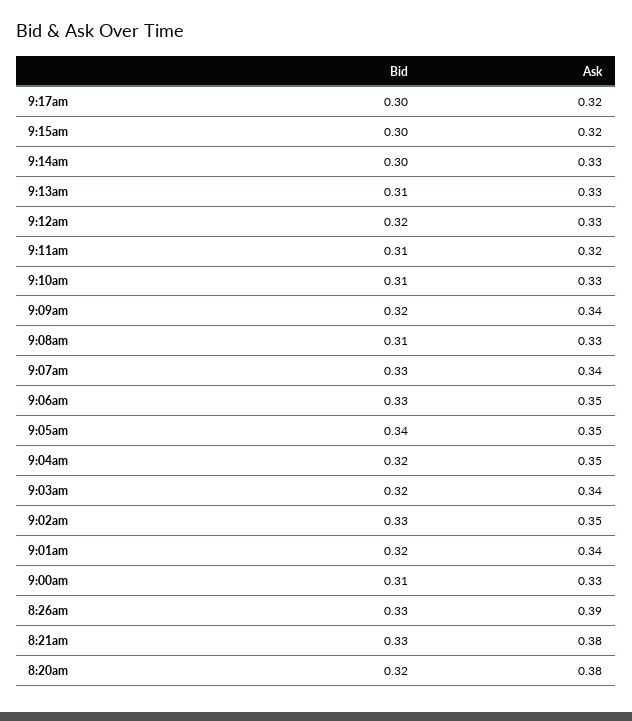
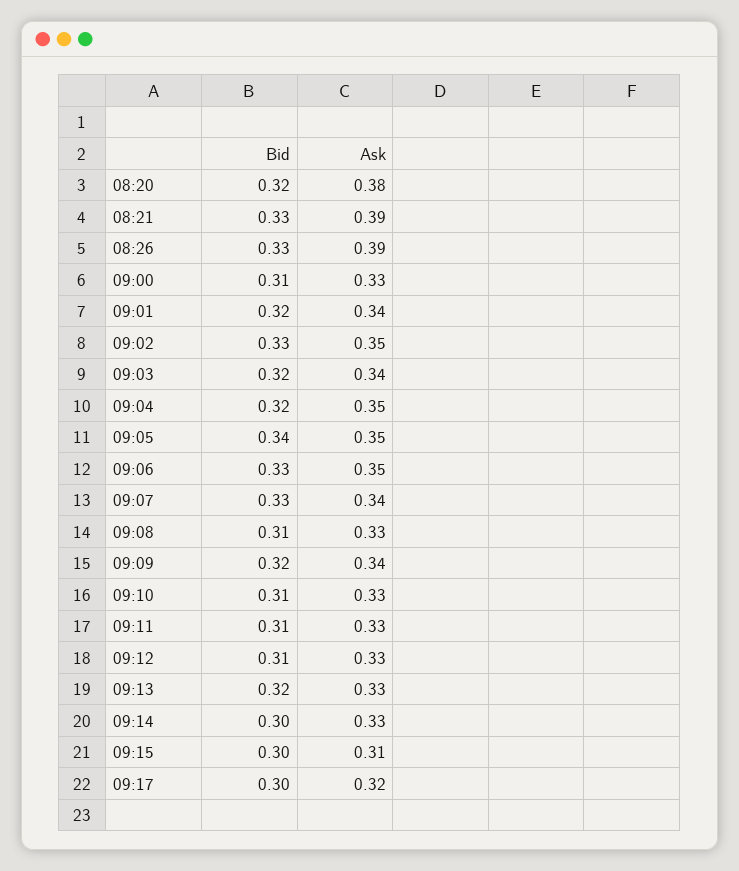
Ask, 9:15am: 0.32 -> 0.31
Bid, 9:13am: 0.31 -> 0.32
Bid, 9:12am: 0.32 -> 0.31
Ask, 9:11am: 0.32 -> 0.33
Ask, 8:21am: 0.38 -> 0.39

